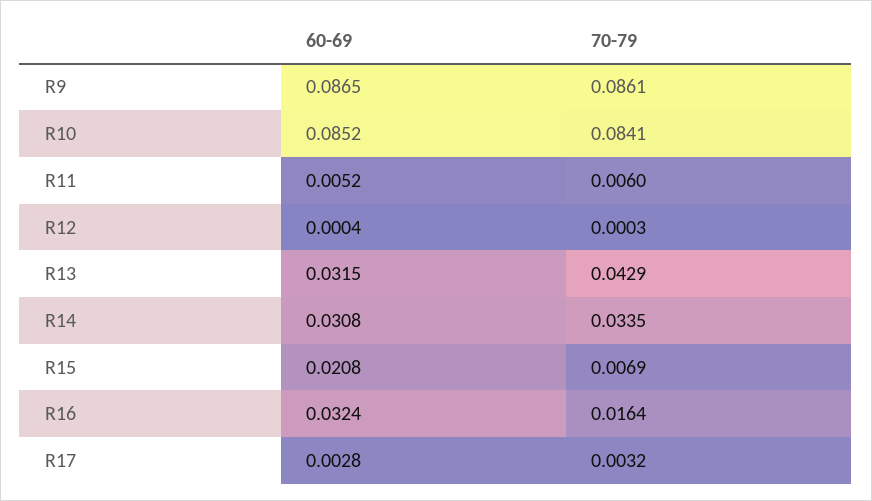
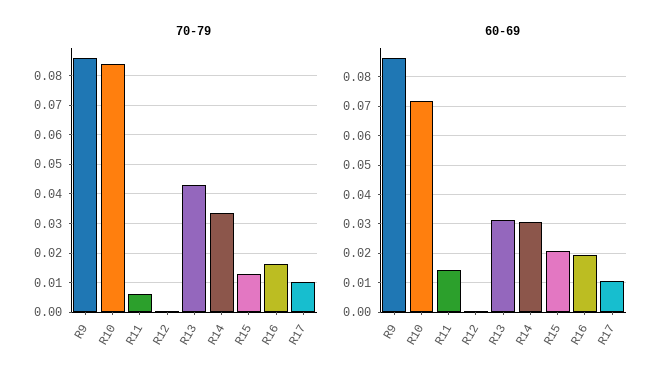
60-69, R10: 0.0852 -> 0.0725
60-69, R11: 0.0052 -> 0.015
70-79, R15: 0.0069 -> 0.0125
60-69, R16: 0.0324 -> 0.02
60-69, R17: 0.0028 -> 0.01
70-79, R17: 0.0032 -> 0.01

